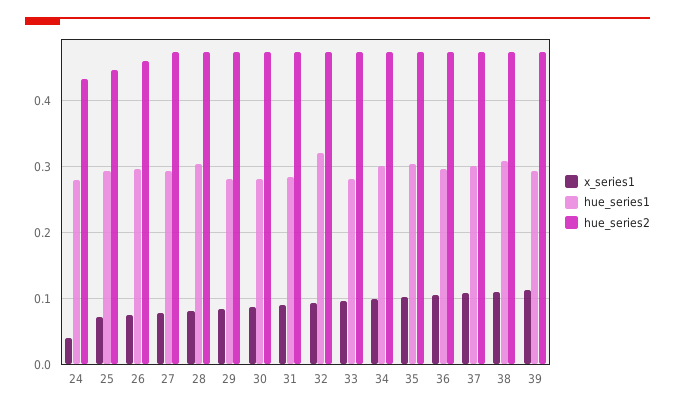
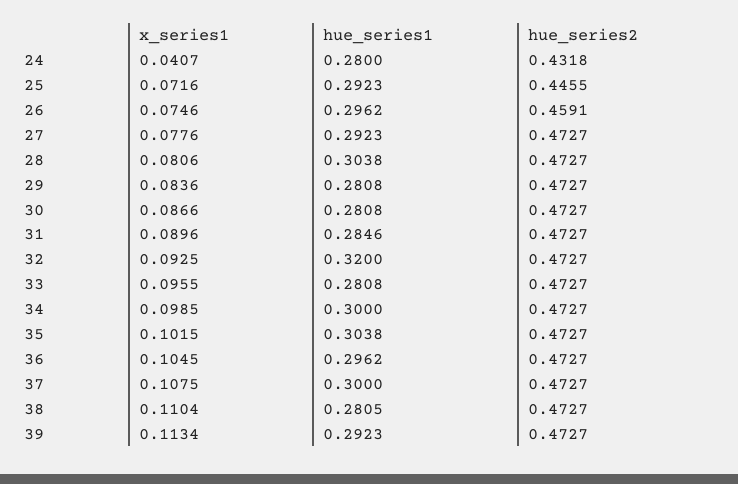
hue_series1, 38: 0.31 -> 0.2805

